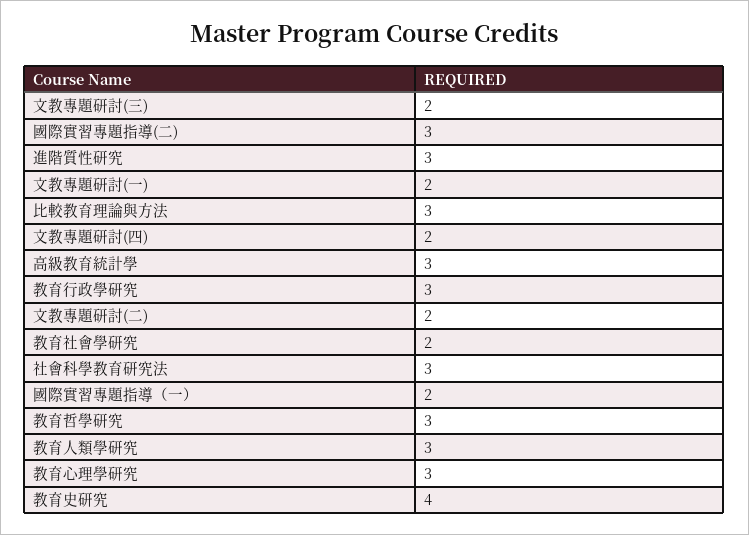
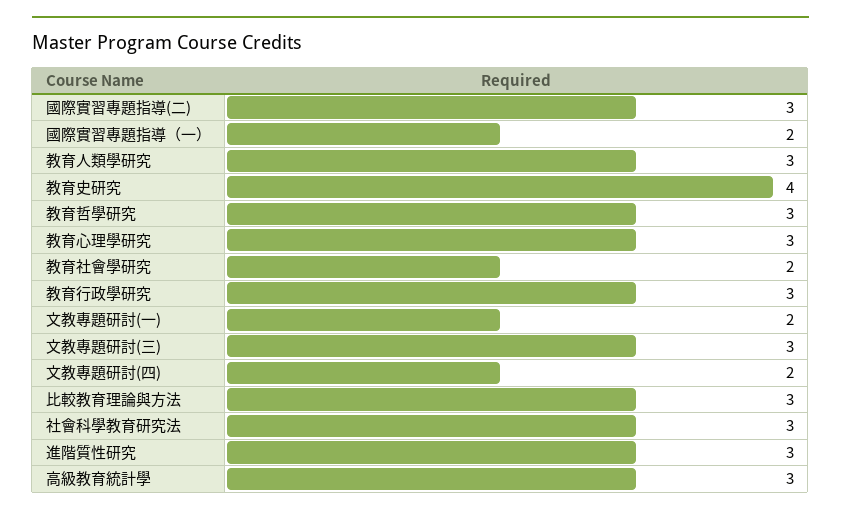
文教專題研討(三): 2 -> 3
文教專題研討(二): 2 -> none

